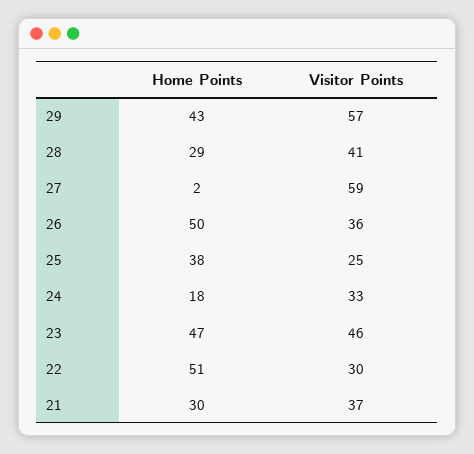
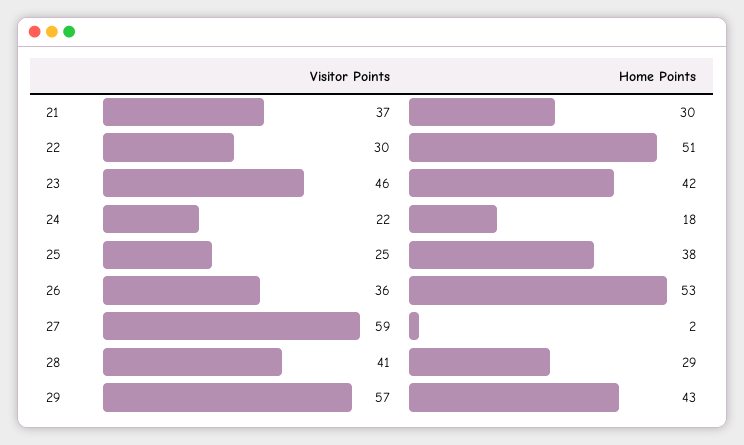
Home Points, 26: 50 -> 53
Visitor Points, 24: 33 -> 22
Home Points, 23: 47 -> 42

